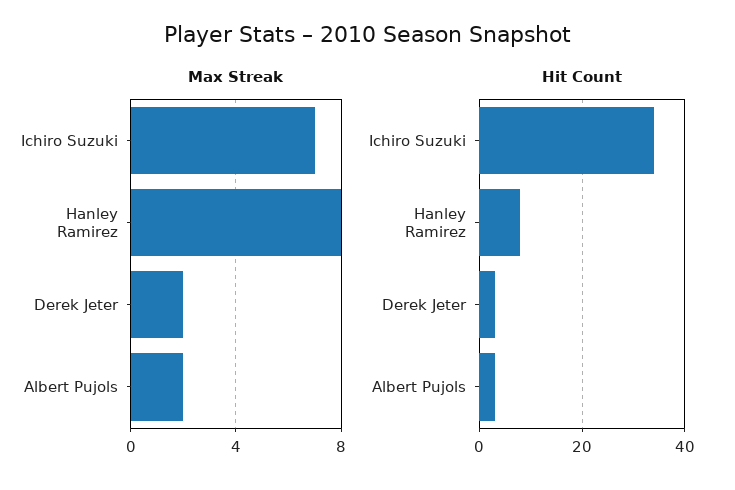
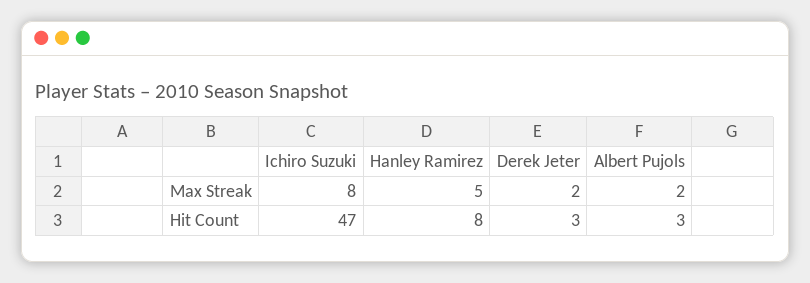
Max Streak, Ichiro Suzuki: 7 -> 8
Max Streak, Hanley Ramirez: 8 -> 5
Hit Count, Ichiro Suzuki: 35 -> 47

